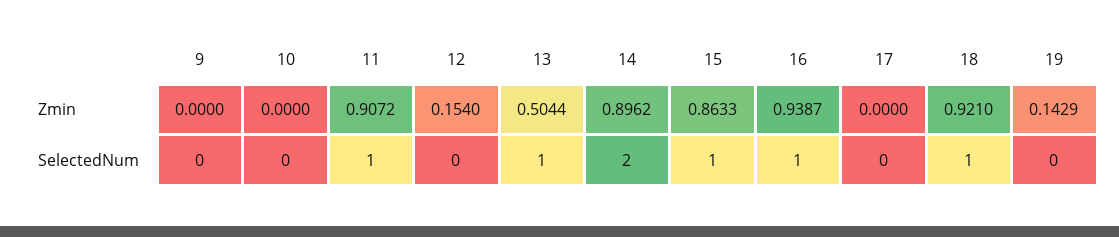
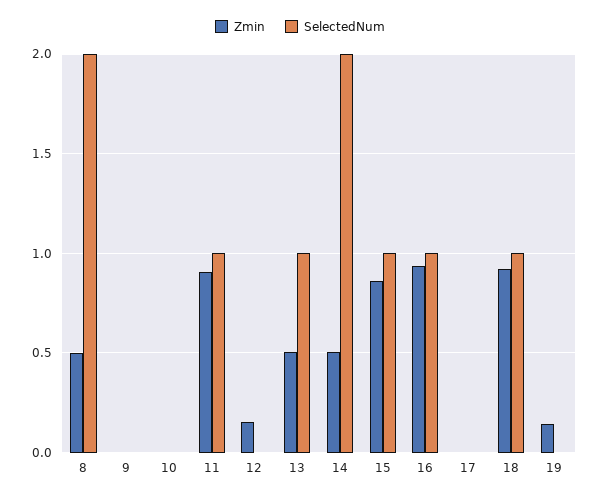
Zmin, 14: 0.8962 -> 0.5
Zmin, 8: none -> 0.5
SelectedNum, 8: none -> 2

